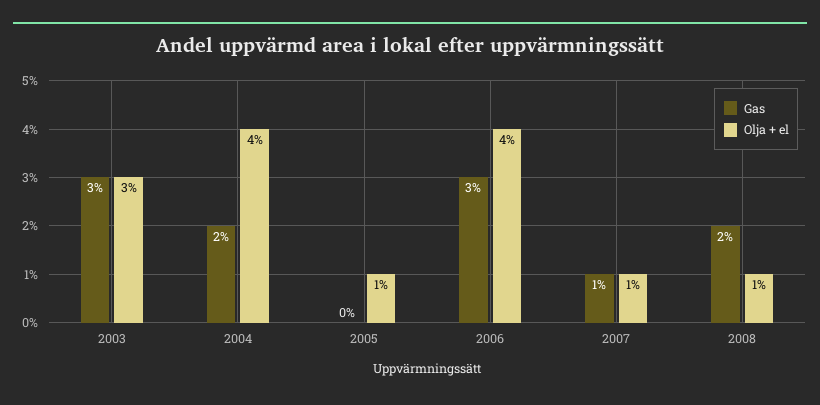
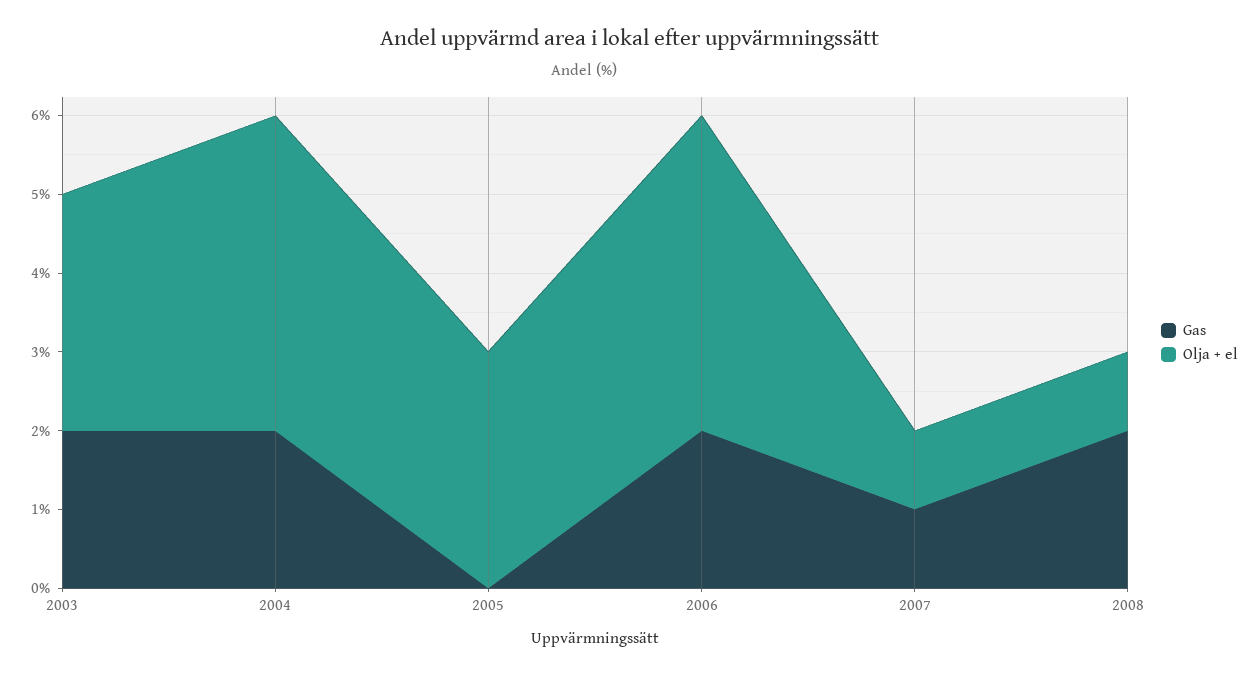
Gas, 2003: 3 -> 2
Olja + el, 2005: 1 -> 3
Gas, 2006: 3 -> 2

